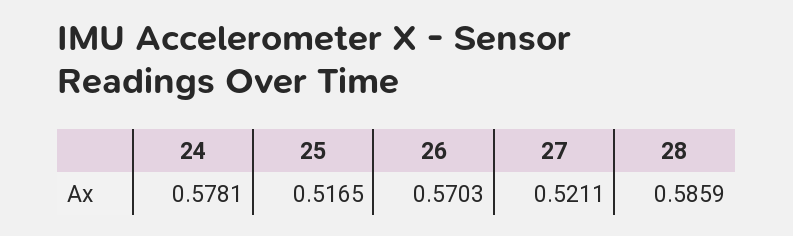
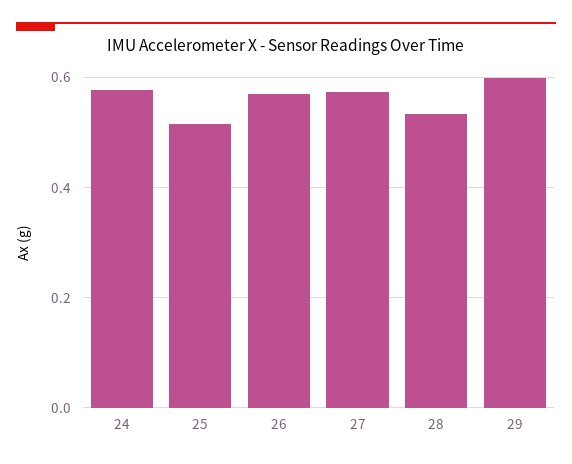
27: 0.5211 -> 0.58
28: 0.5859 -> 0.54
29: none -> 0.6

